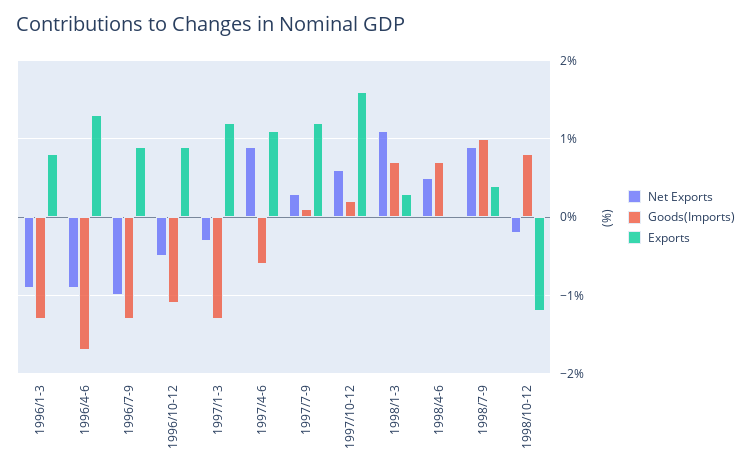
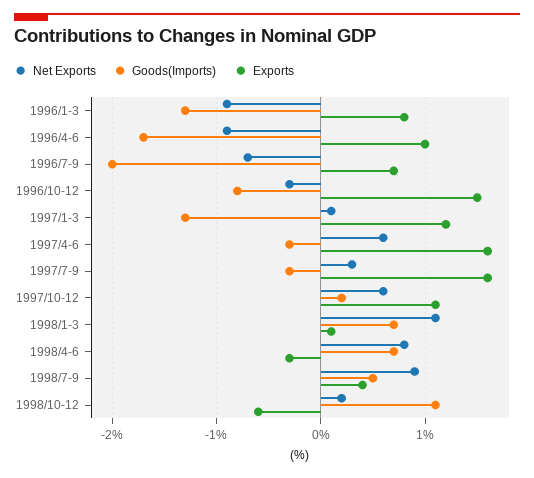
Exports, 1996/4-6: 1.3 -> 1
Net Exports, 1996/7-9: -1 -> -0.7
Goods(Imports), 1996/7-9: -1.3 -> -2
Exports, 1996/7-9: 0.9 -> 0.7
Net Exports, 1996/10-12: -0.5 -> -0.3
Goods(Imports), 1996/10-12: -1.1 -> -0.8
Exports, 1996/10-12: 0.9 -> 1.5
Net Exports, 1997/1-3: -0.3 -> 0.1
Net Exports, 1997/4-6: 0.9 -> 0.6
Goods(Imports), 1997/4-6: -0.6 -> -0.3
Exports, 1997/4-6: 1.1 -> 1.6
Goods(Imports), 1997/7-9: 0.1 -> -0.3
Exports, 1997/7-9: 1.2 -> 1.6
Exports, 1997/10-12: 1.6 -> 1.1
Exports, 1998/1-3: 0.3 -> 0.1
Net Exports, 1998/4-6: 0.5 -> 0.8
Exports, 1998/4-6: 0 -> -0.3
Goods(Imports), 1998/7-9: 1 -> 0.5
Net Exports, 1998/10-12: -0.2 -> 0.2
Goods(Imports), 1998/10-12: 0.8 -> 1.1
Exports, 1998/10-12: -1.2 -> -0.6

